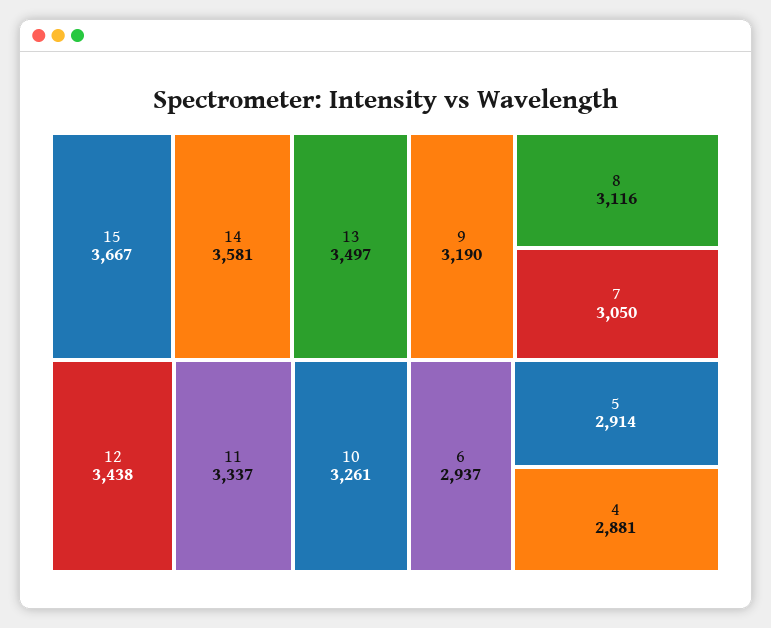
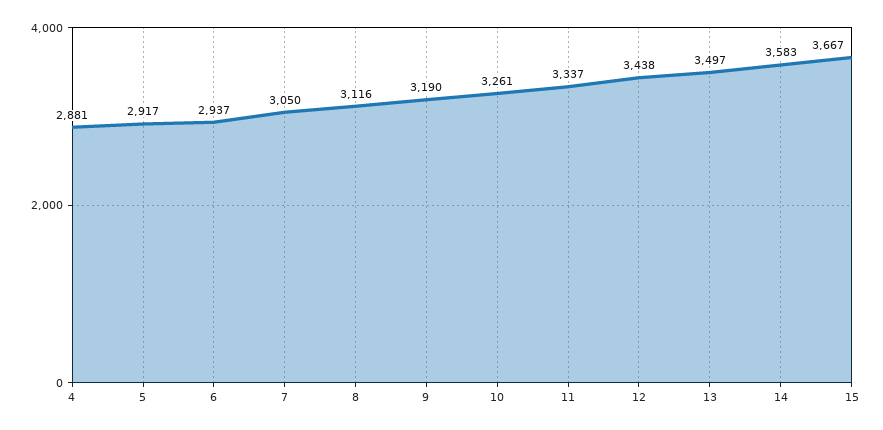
14: 3581 -> 3583
5: 2914 -> 2917

